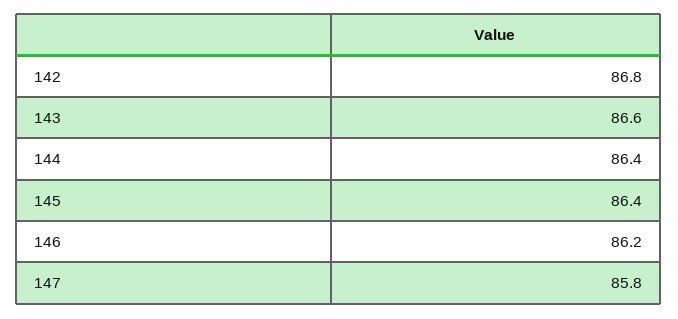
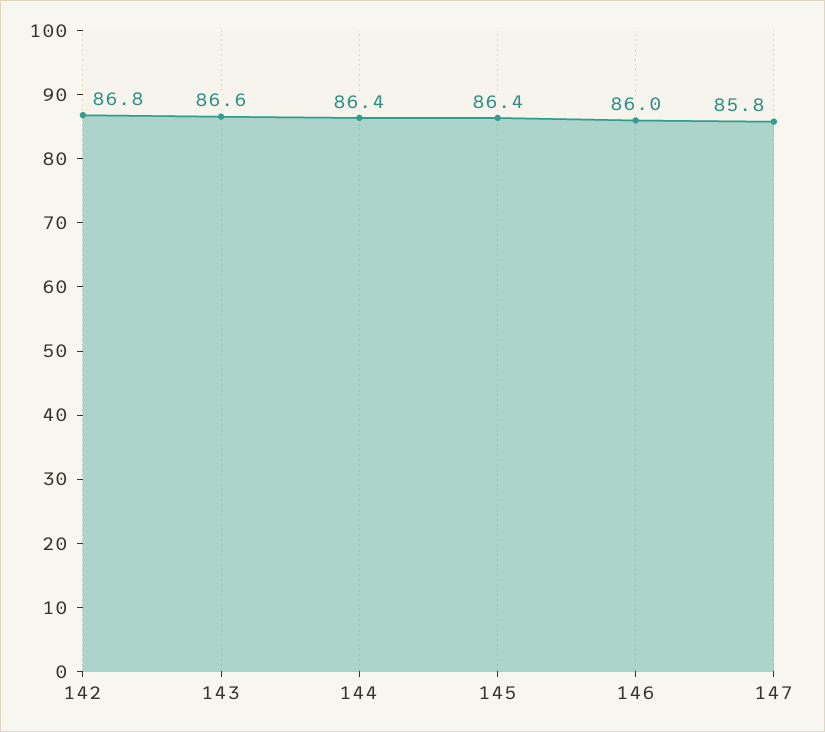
146: 86.2 -> 86

